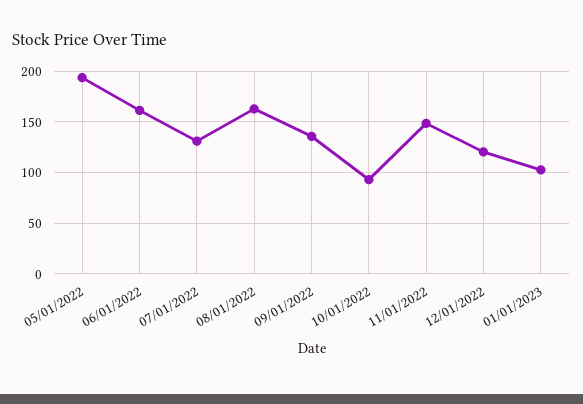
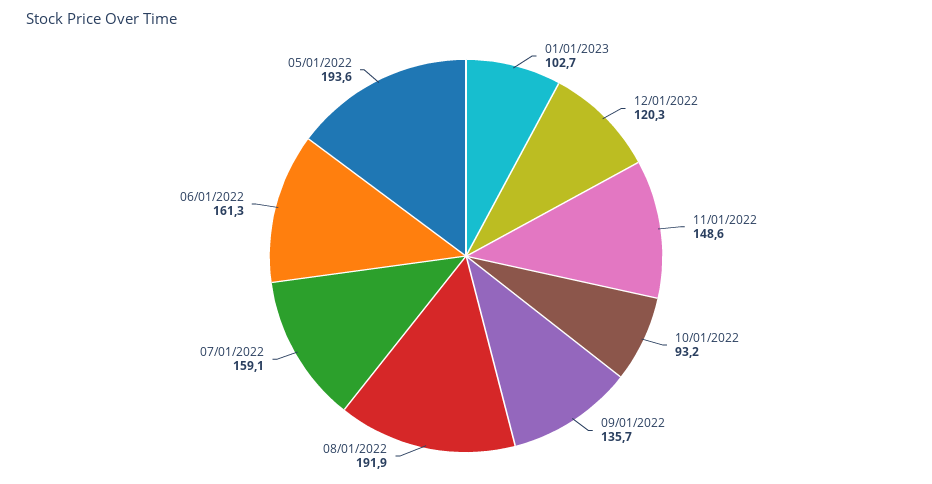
07/01/2022: 130 -> 159.1
08/01/2022: 160 -> 191.9

